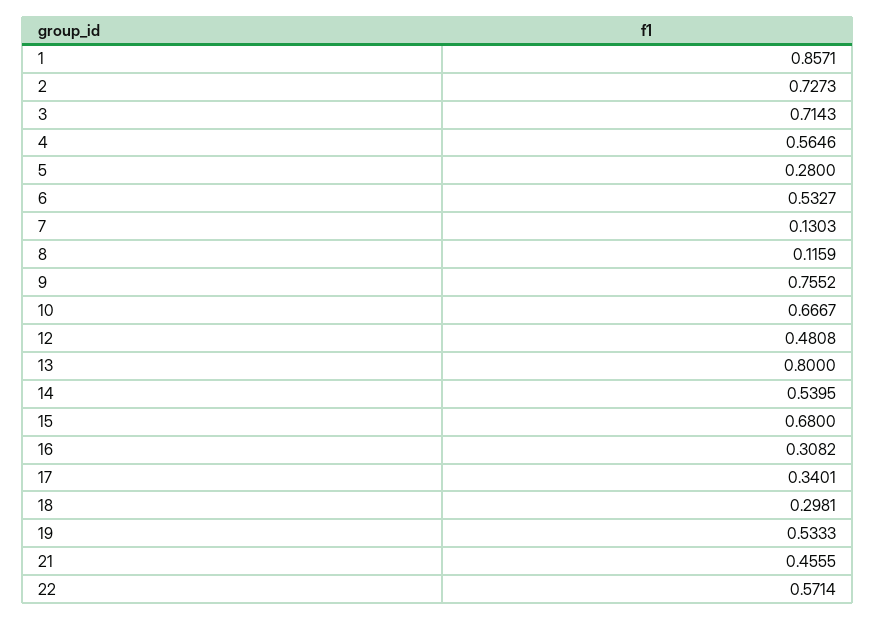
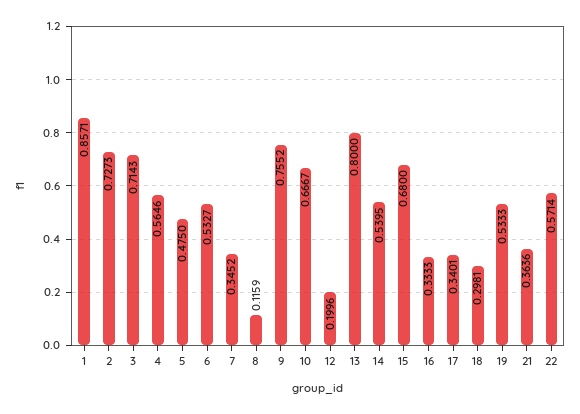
5: 0.28 -> 0.475
7: 0.1303 -> 0.3452
12: 0.4808 -> 0.1996
16: 0.3082 -> 0.3333
21: 0.4555 -> 0.3636

